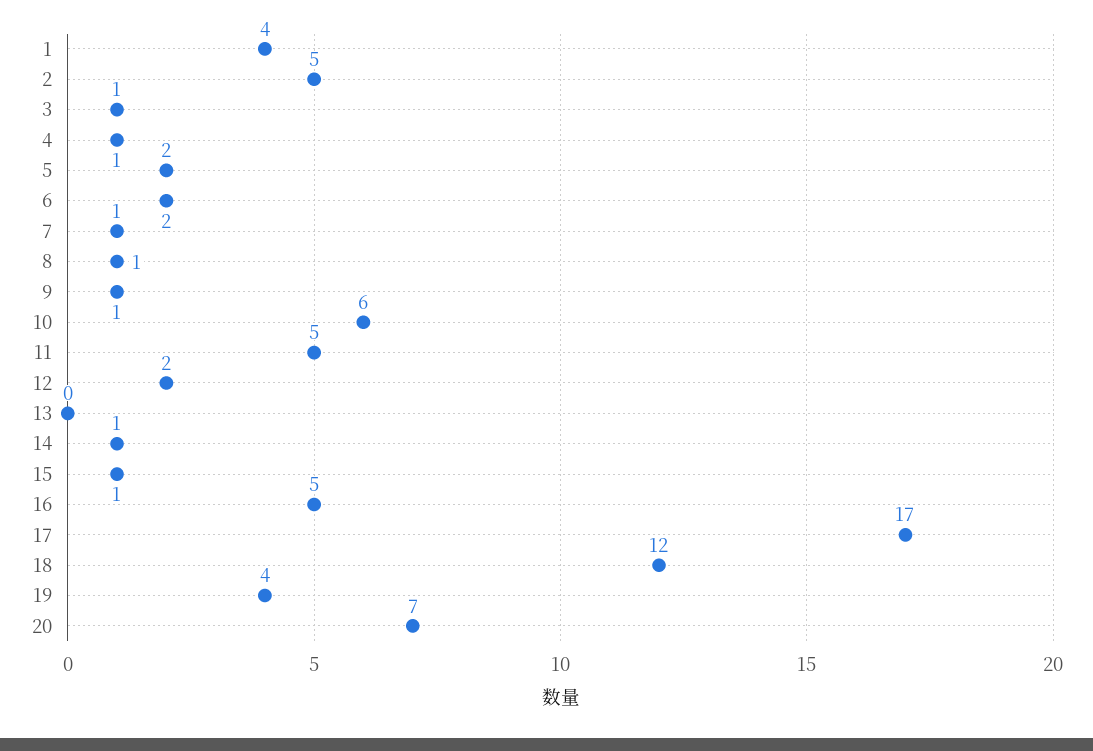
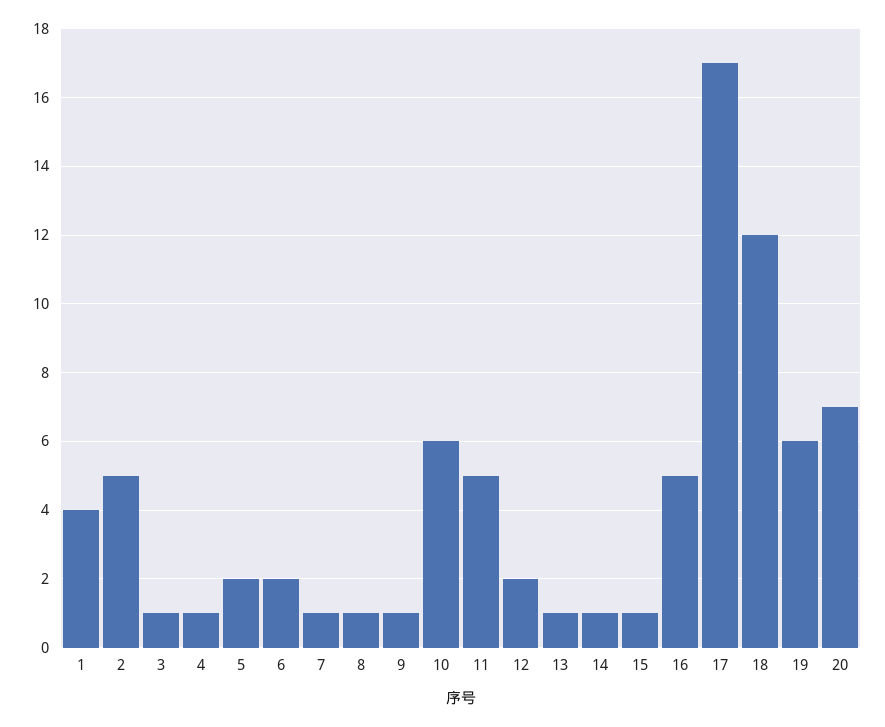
13: 0 -> 1
19: 4 -> 6

